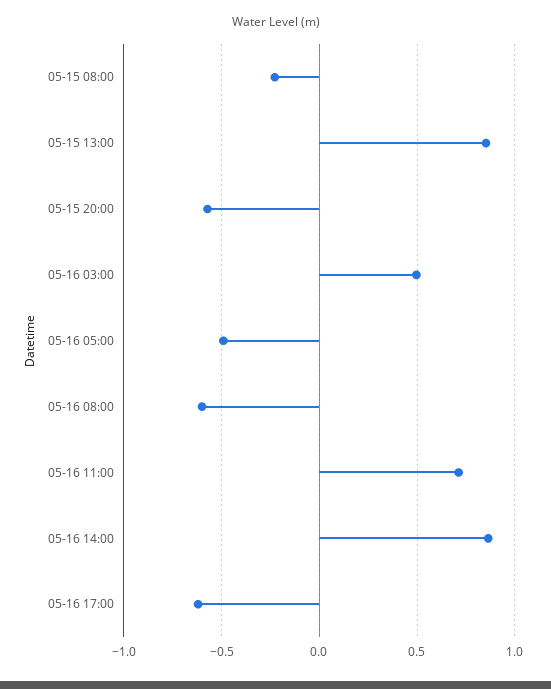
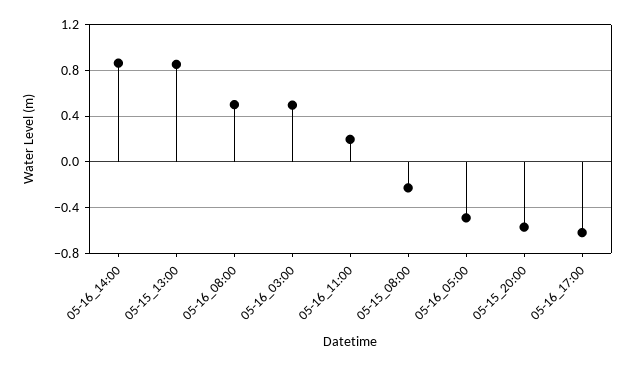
05-16 08:00: -0.6 -> 0.5
05-16 11:00: 0.7 -> 0.2

